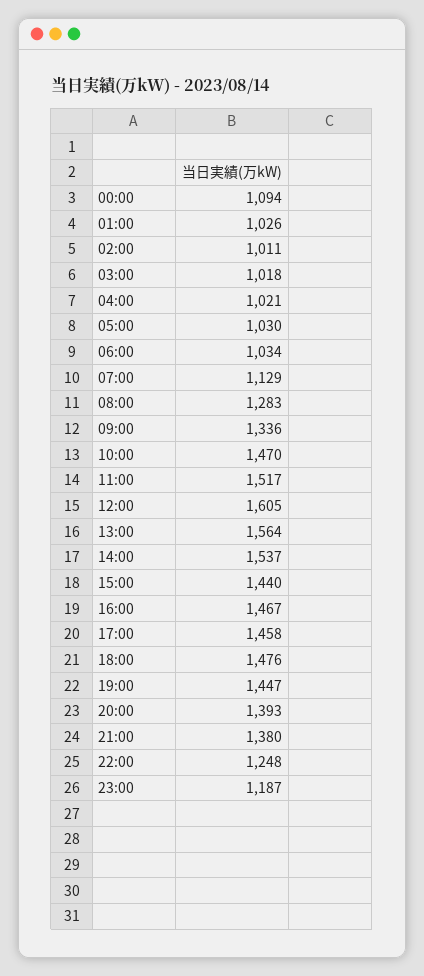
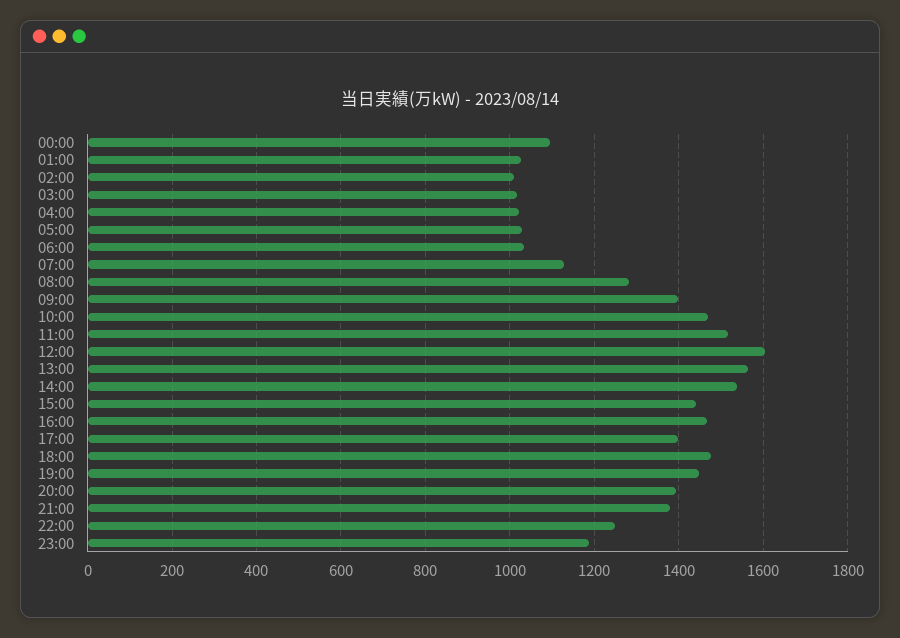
09:00: 1336 -> 1400
17:00: 1458 -> 1400

